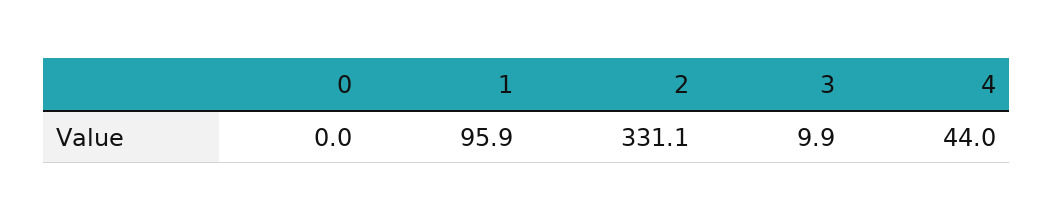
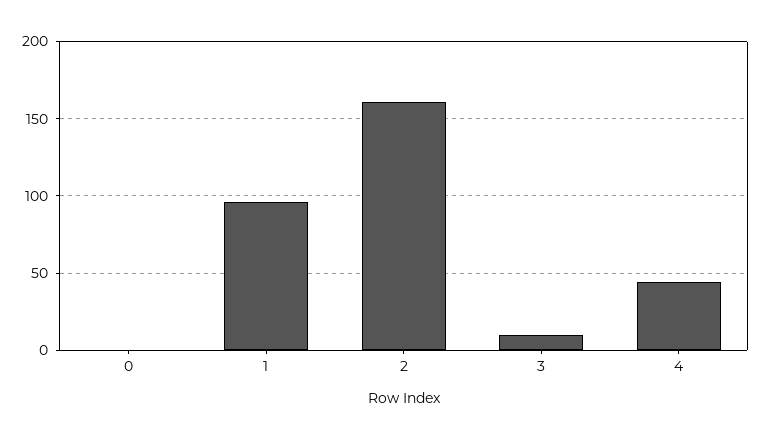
2: 331.1 -> 160

